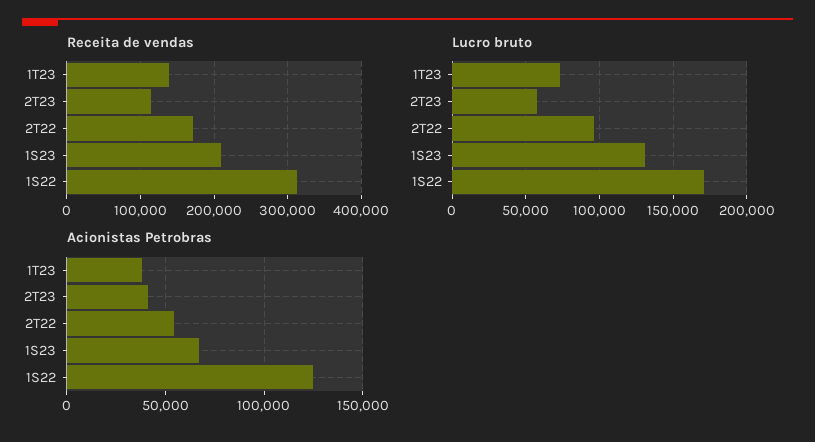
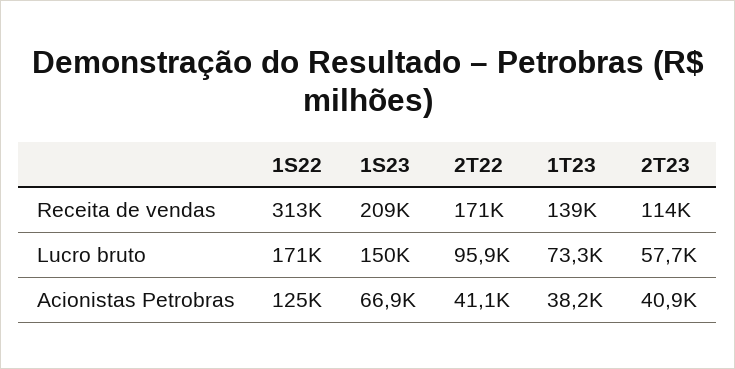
Lucro bruto, 1S23: 130000 -> 150000
Acionistas Petrobras, 2T22: 55000 -> 41100

